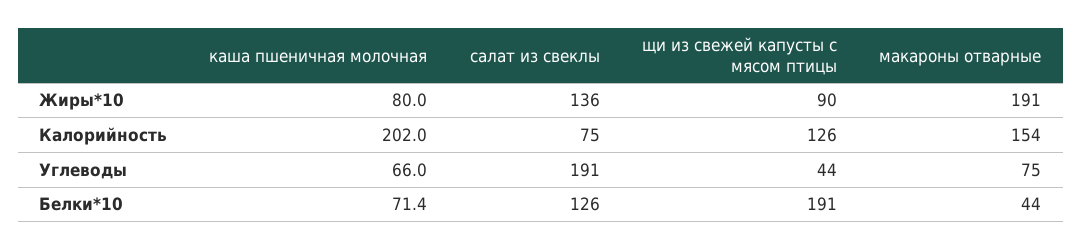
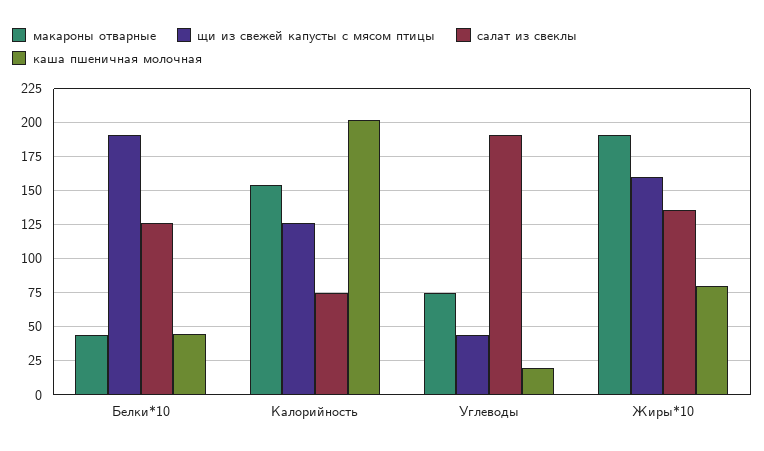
щи из свежей капусты с мясом птицы, Жиры*10: 90 -> 160
каша пшеничная молочная, Углеводы: 66 -> 20
каша пшеничная молочная, Белки*10: 71.4 -> 45

